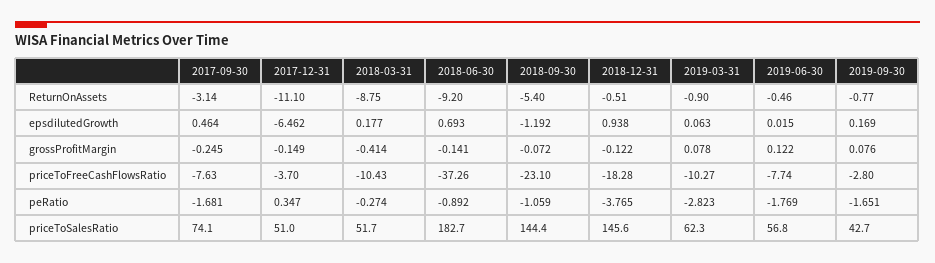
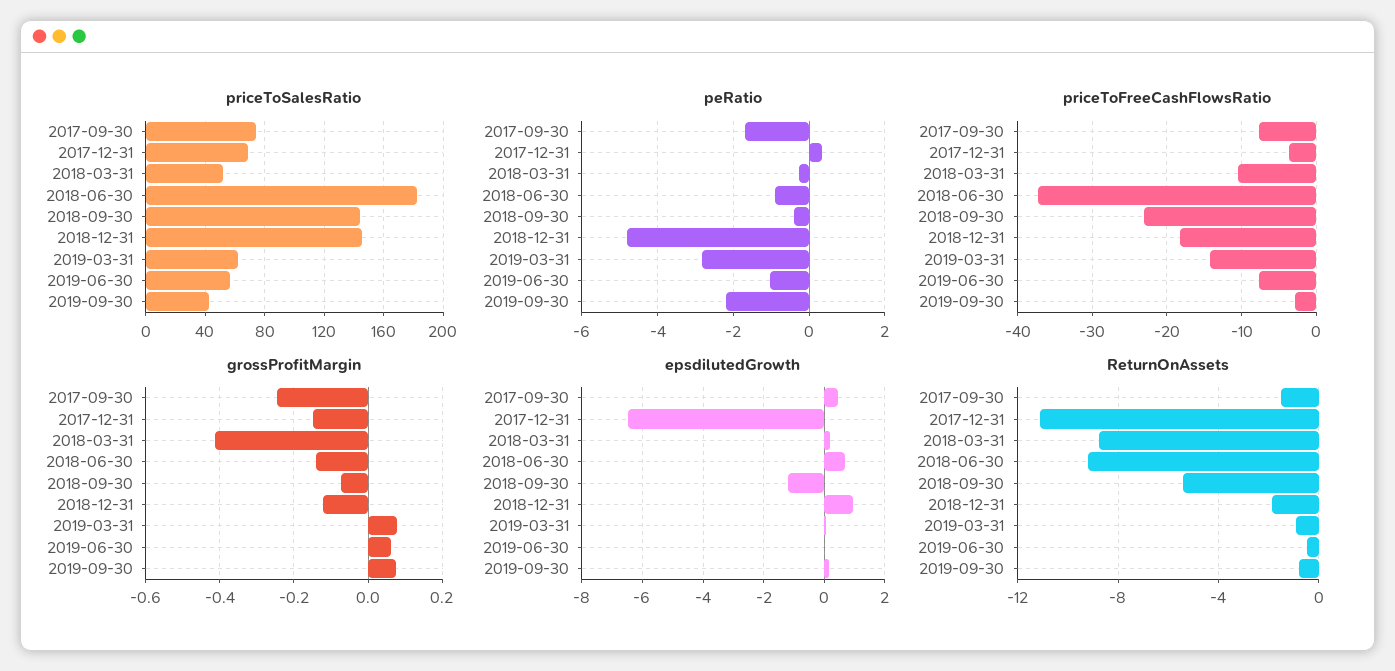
ReturnOnAssets, 2017-09-30: -3.14 -> -1.5
ReturnOnAssets, 2018-12-31: -0.51 -> -2
grossProfitMargin, 2019-06-30: 0.122 -> 0.06
priceToFreeCashFlowsRatio, 2019-03-31: -10.27 -> -14
peRatio, 2018-09-30: -1.059 -> -0.4
peRatio, 2018-12-31: -3.765 -> -4.8
peRatio, 2019-06-30: -1.769 -> -1
peRatio, 2019-09-30: -1.651 -> -2.2
priceToSalesRatio, 2017-12-31: 51 -> 70

